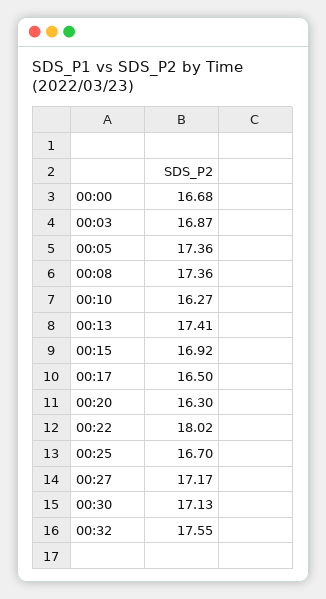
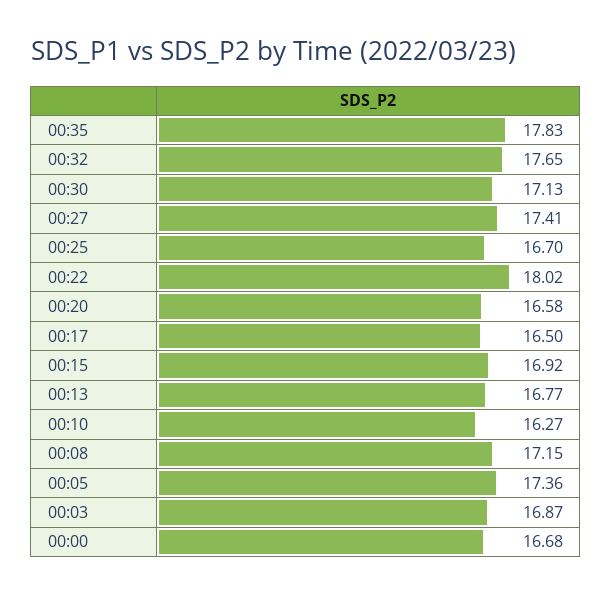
00:08: 17.36 -> 17.15
00:13: 17.41 -> 16.77
00:20: 16.3 -> 16.58
00:27: 17.17 -> 17.41
00:32: 17.55 -> 17.65
00:35: none -> 17.83

